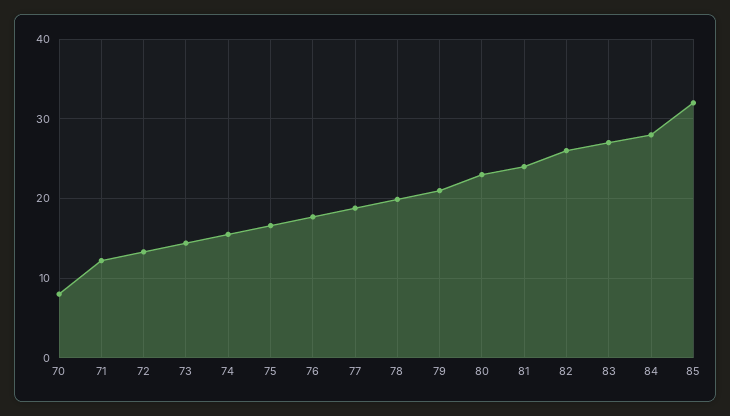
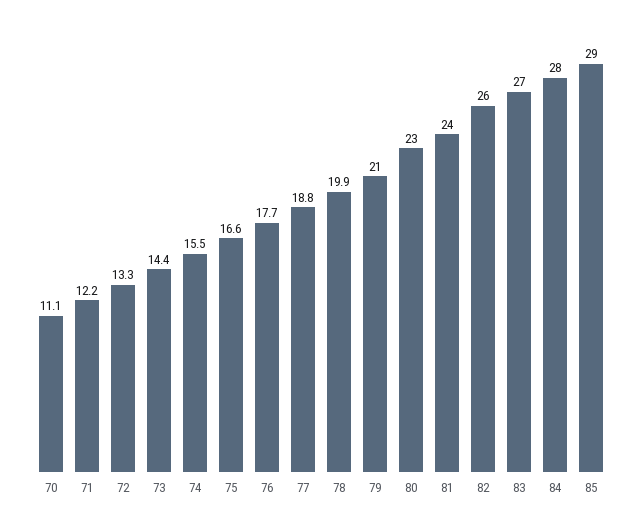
70: 8 -> 11.1
85: 32 -> 29

